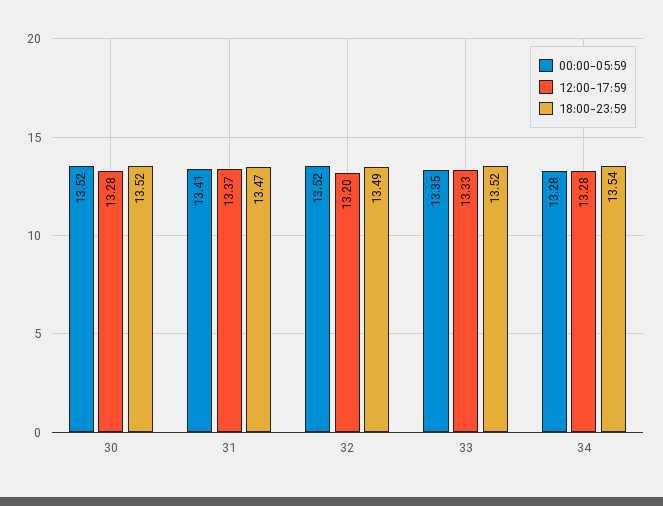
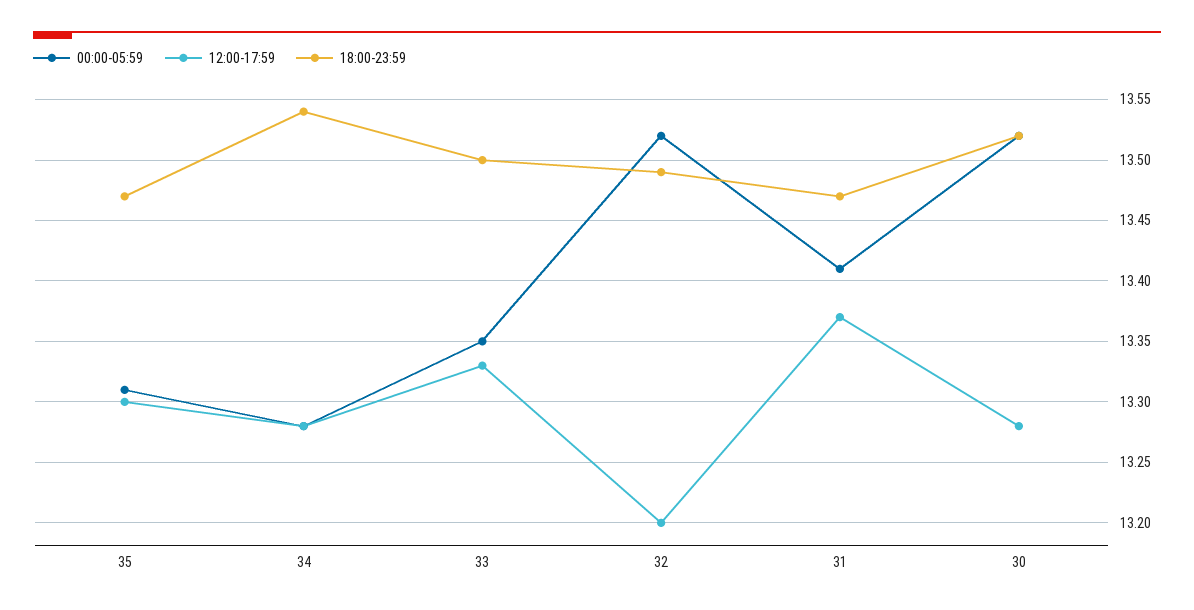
18:00-23:59, 33: 13.52 -> 13.5
00:00-05:59, 35: none -> 13.31
12:00-17:59, 35: none -> 13.3
18:00-23:59, 35: none -> 13.47

